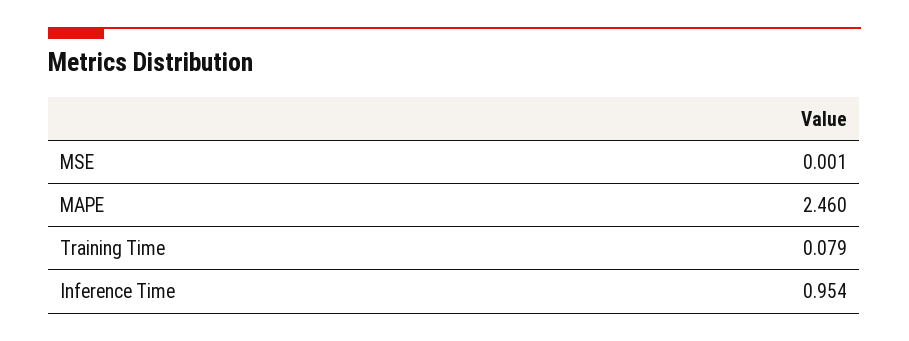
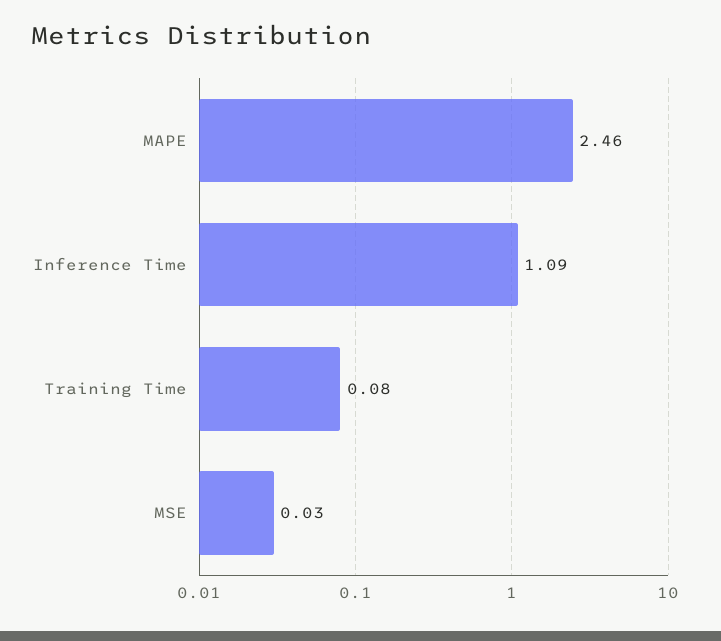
MSE: 0.001 -> 0.03
Inference Time: 0.954 -> 1.09

